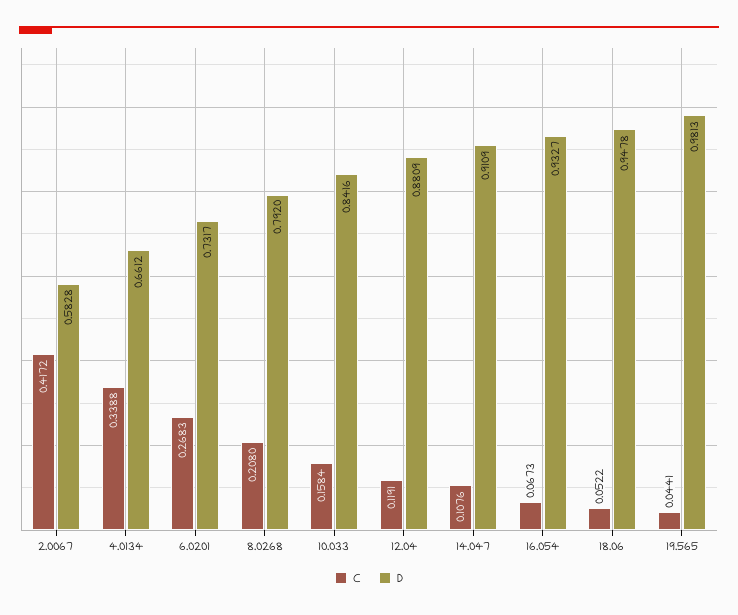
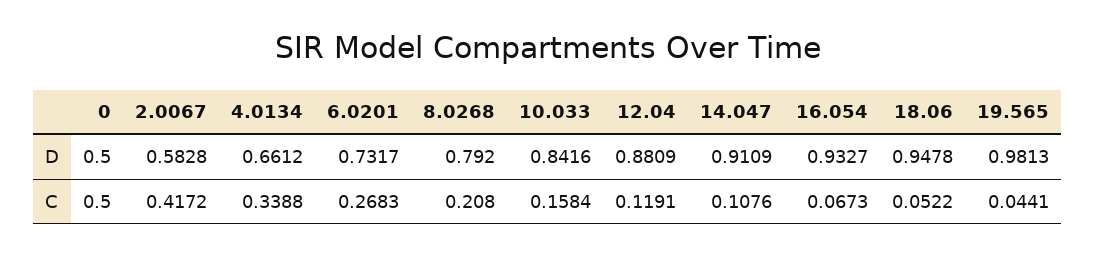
D, 0: none -> 0.5
C, 0: none -> 0.5

